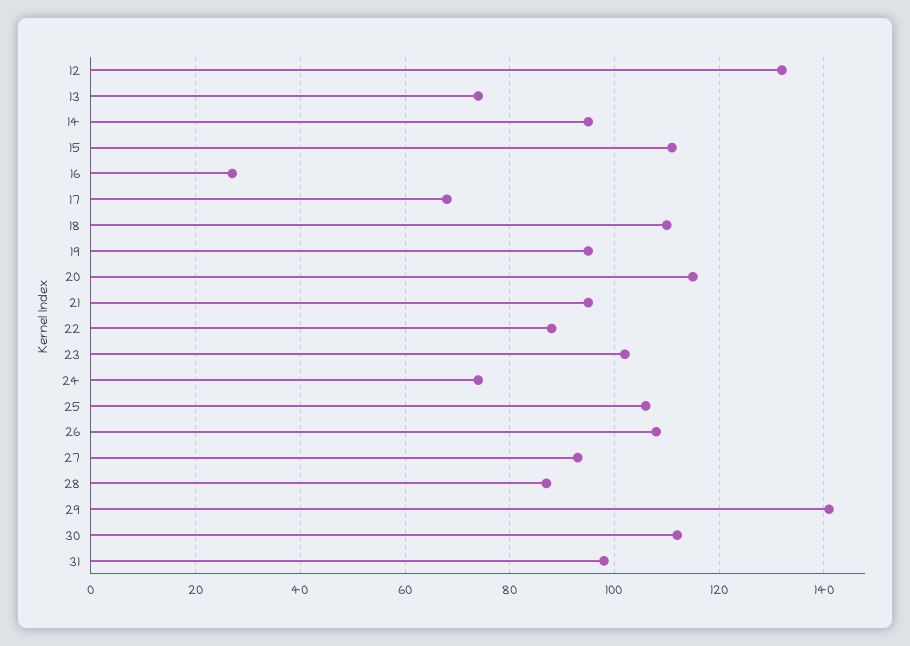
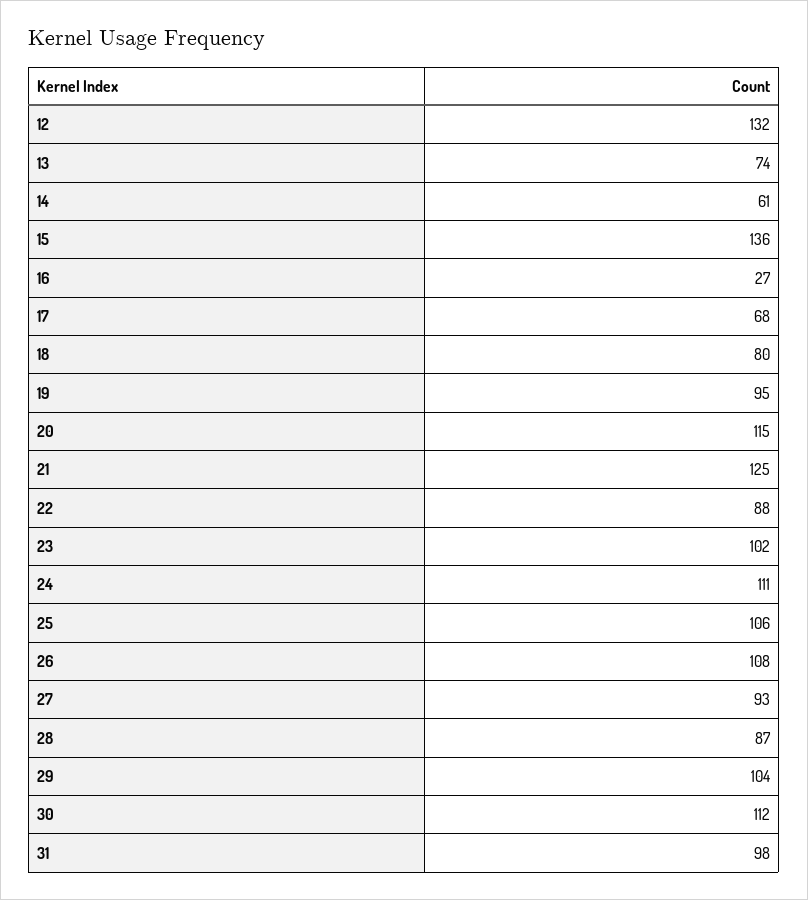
14: 95 -> 61
15: 110 -> 136
18: 110 -> 80
21: 95 -> 125
24: 75 -> 111
29: 140 -> 104

